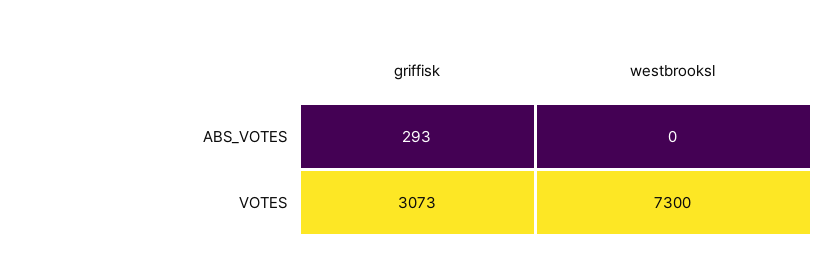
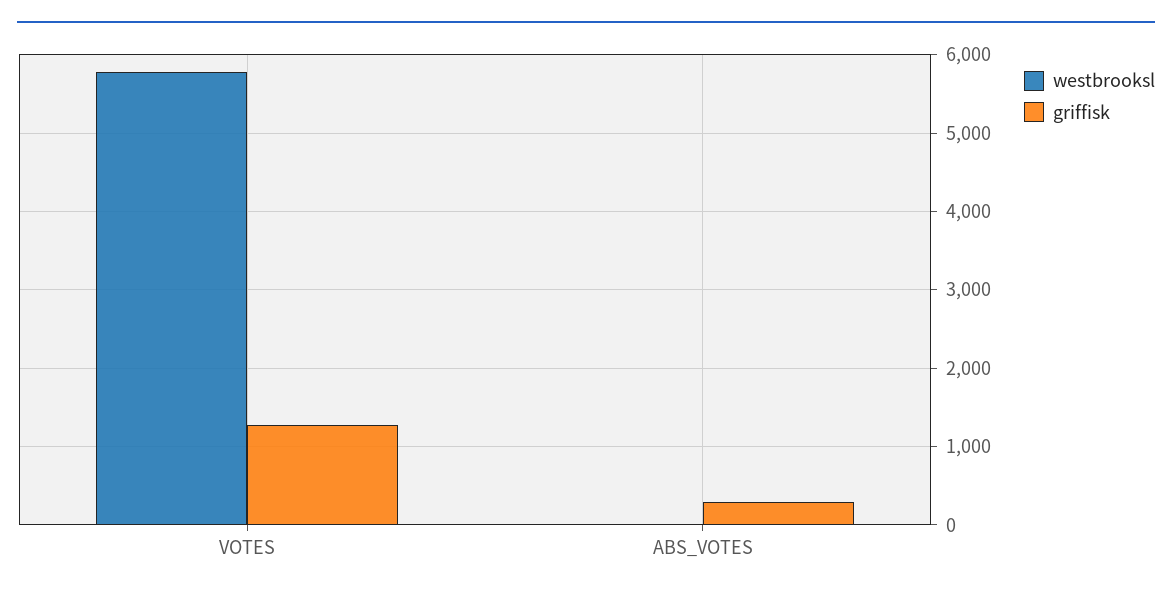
griffisk, VOTES: 3073 -> 1300
westbrooksl, VOTES: 7300 -> 5800

